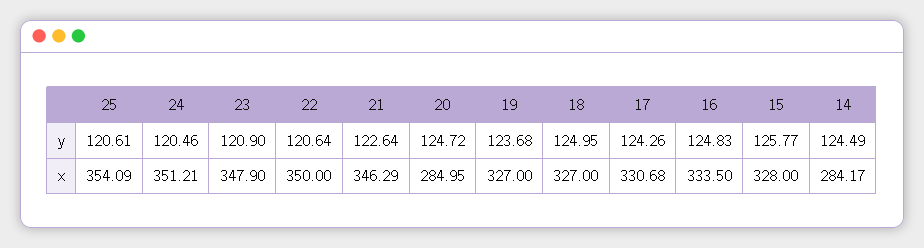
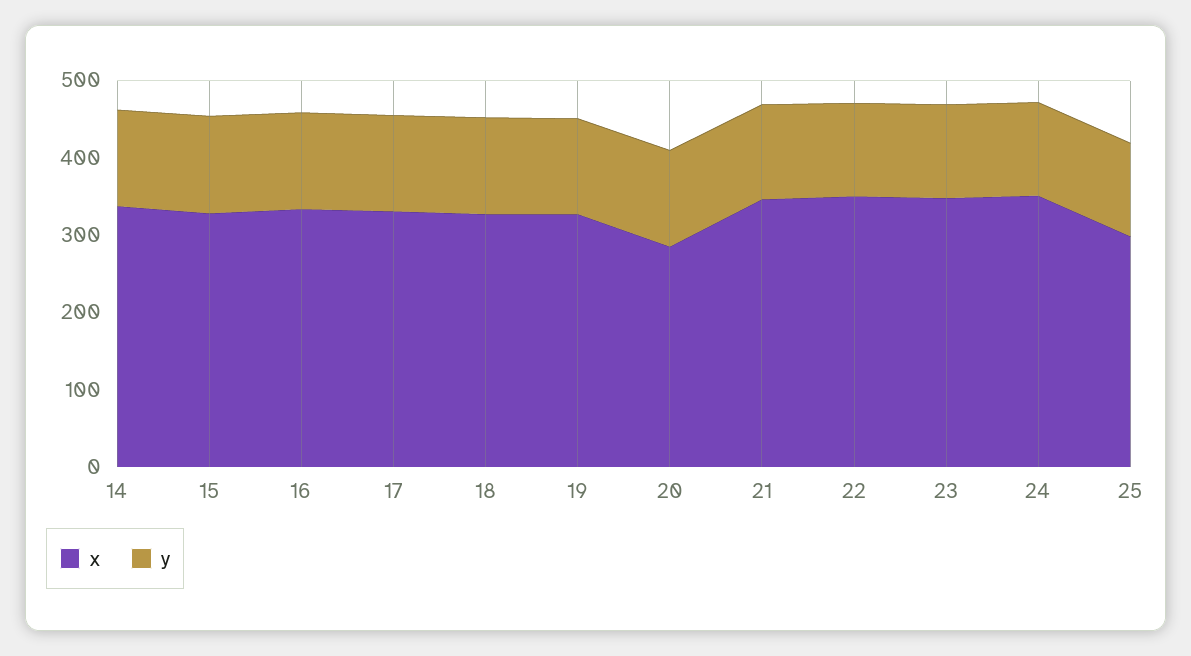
x, 25: 354.09 -> 300
x, 14: 284.17 -> 340

